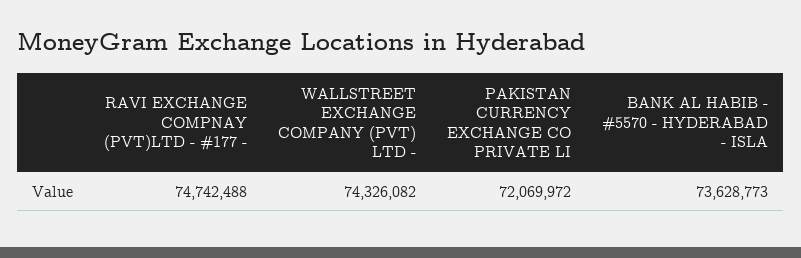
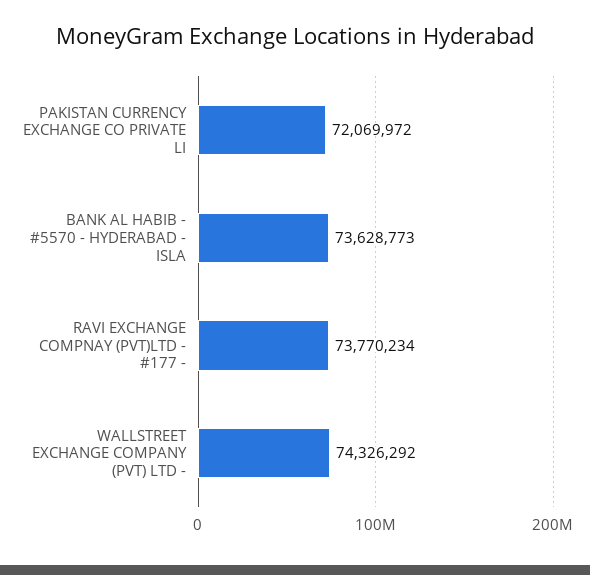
RAVI EXCHANGE COMPNAY (PVT)LTD - #177 -: 74742488 -> 73770234
WALLSTREET EXCHANGE COMPANY (PVT) LTD -: 74326082 -> 74326292

